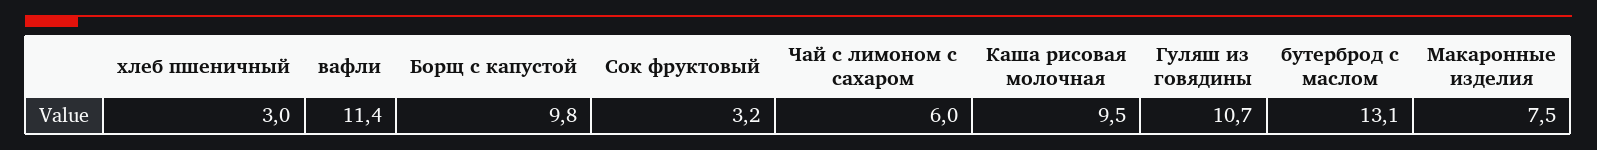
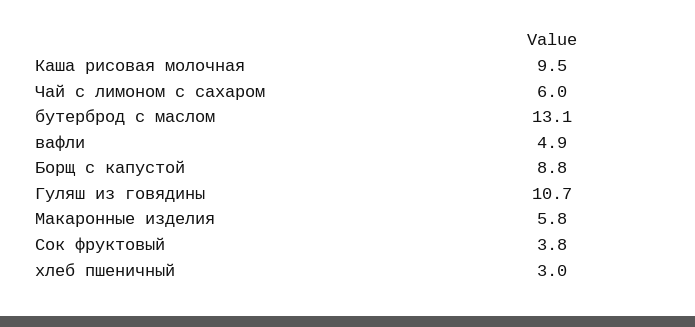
вафли: 11.4 -> 4.9
Борщ с капустой: 9.8 -> 8.8
Сок фруктовый: 3.2 -> 3.8
Макаронные изделия: 7.5 -> 5.8

